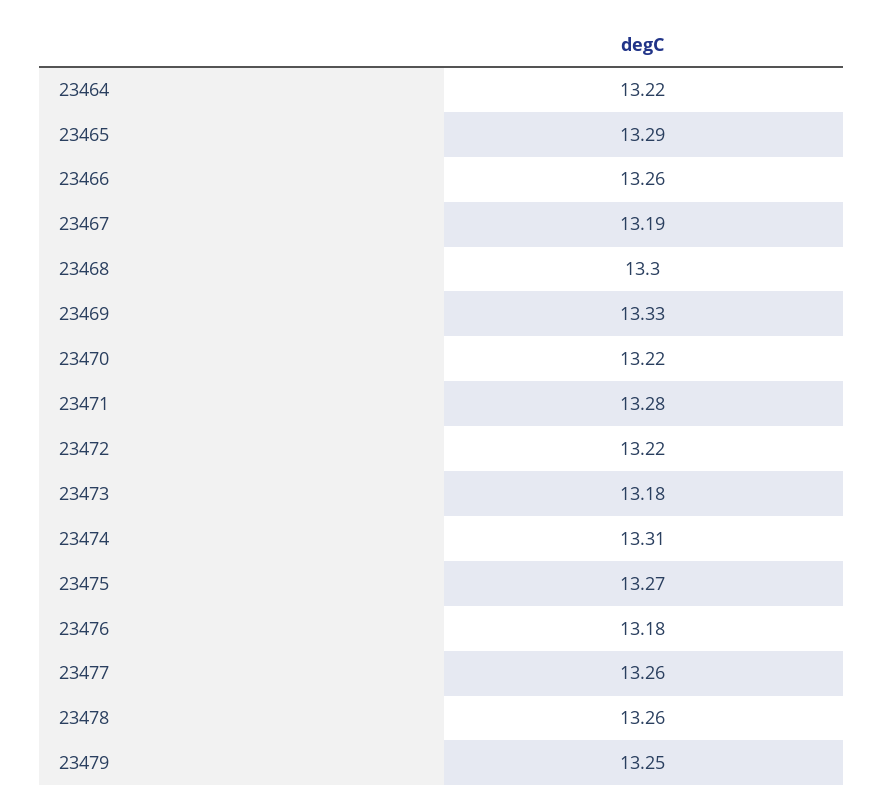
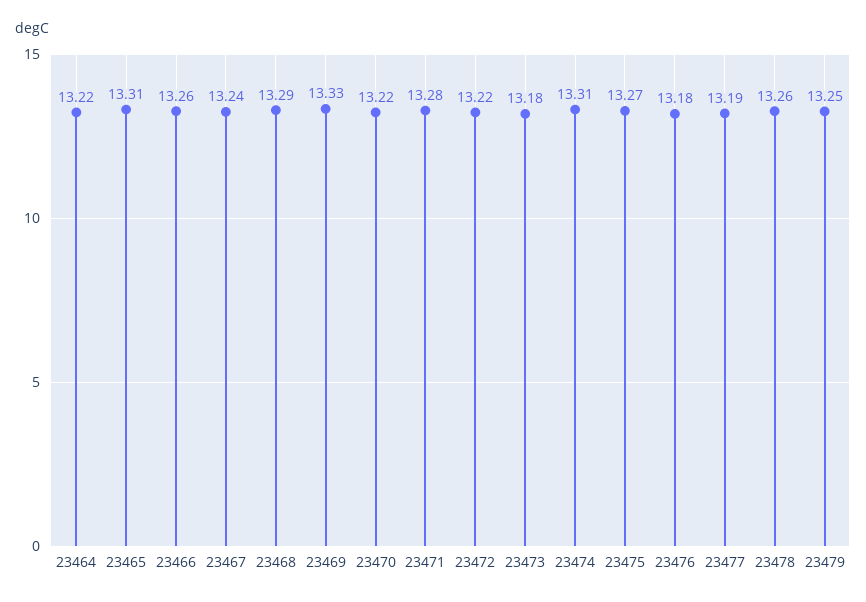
23465: 13.29 -> 13.31
23467: 13.19 -> 13.24
23468: 13.3 -> 13.29
23477: 13.26 -> 13.19

